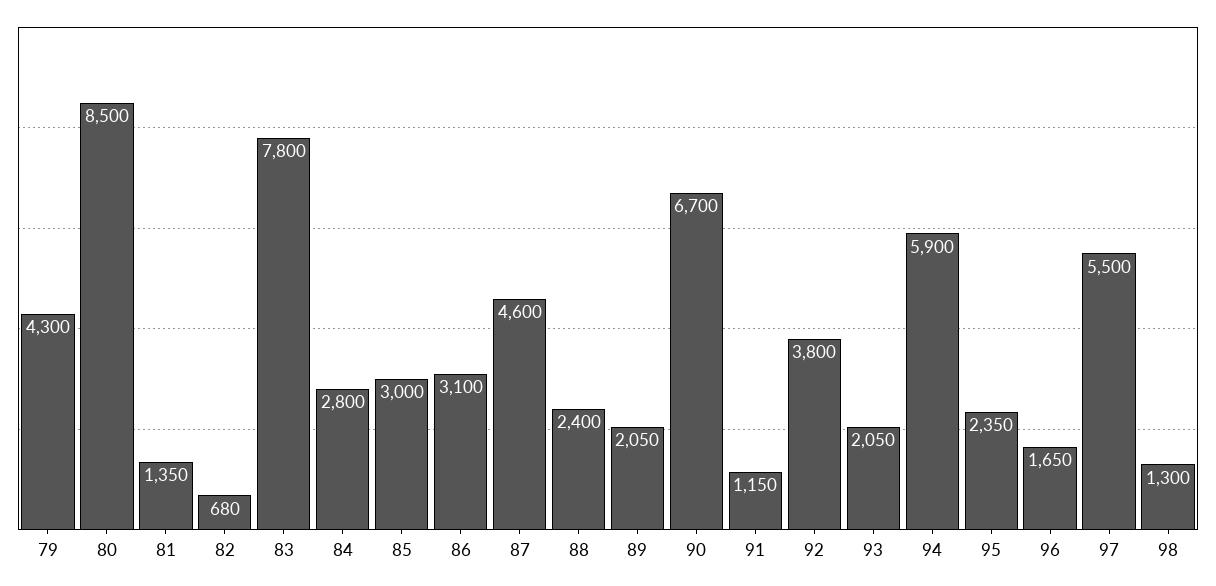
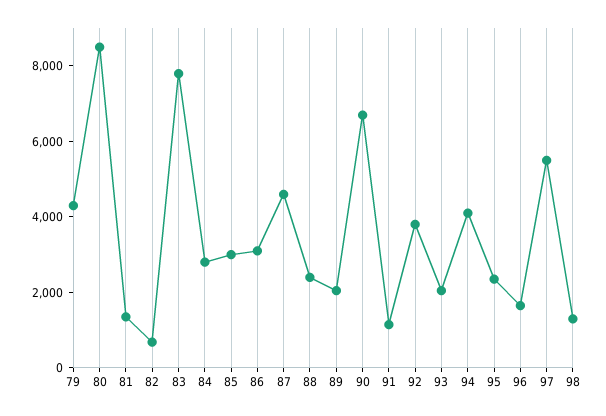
94: 5900 -> 4000

